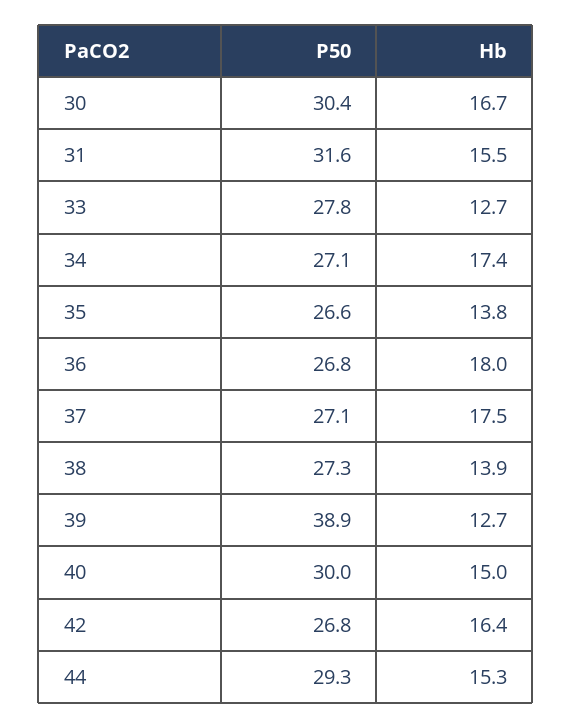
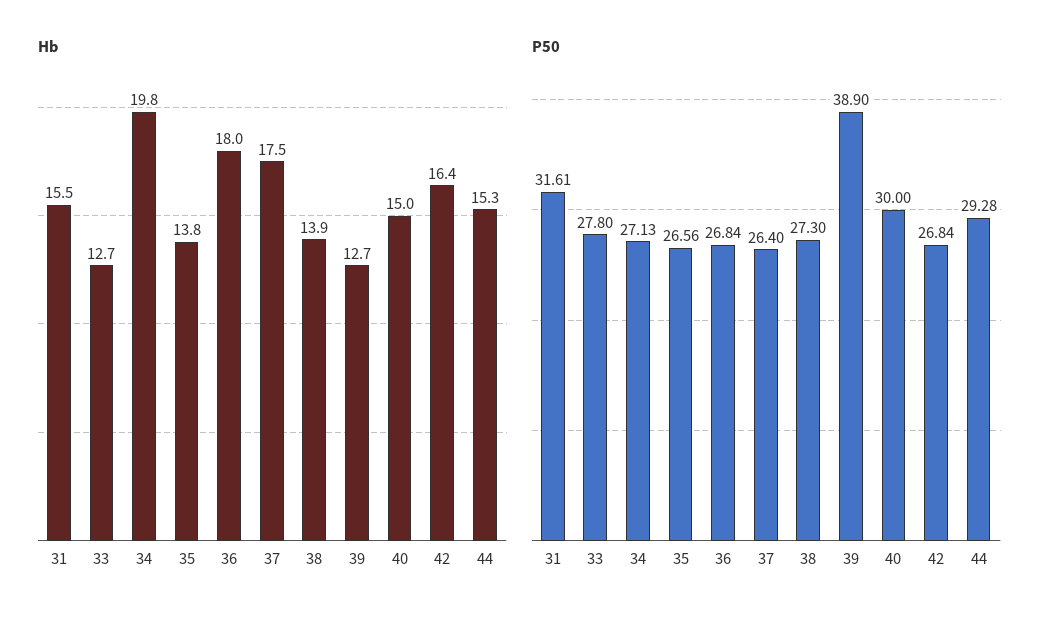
P50, 30: 30.4 -> none
Hb, 30: 16.7 -> none
Hb, 34: 17.4 -> 19.8
P50, 37: 27.1 -> 26.4

